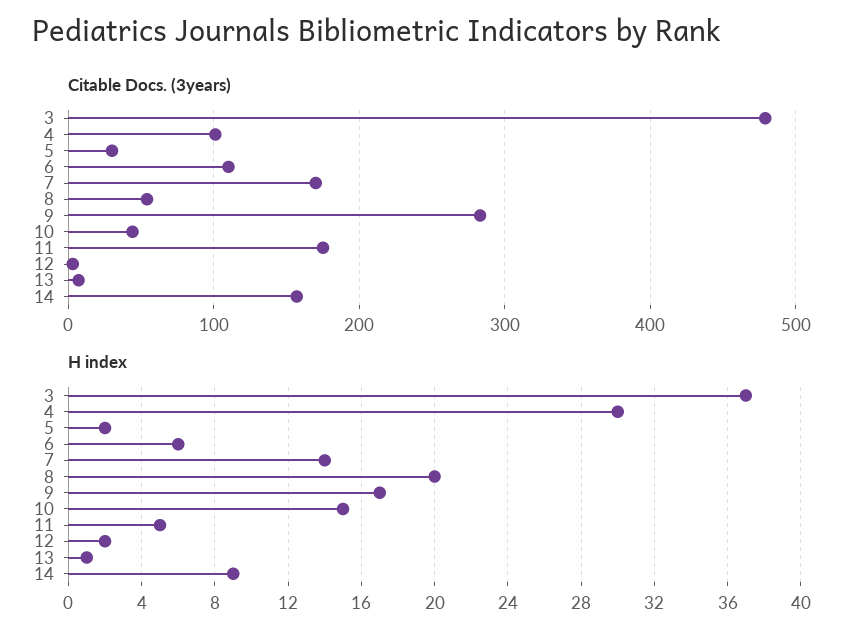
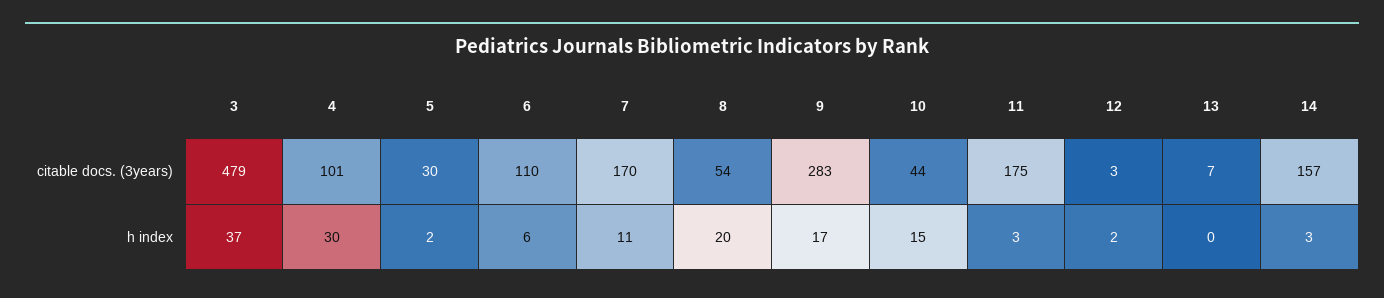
H index, 7: 14 -> 11
H index, 11: 5 -> 3
H index, 13: 1 -> 0
H index, 14: 9 -> 3

